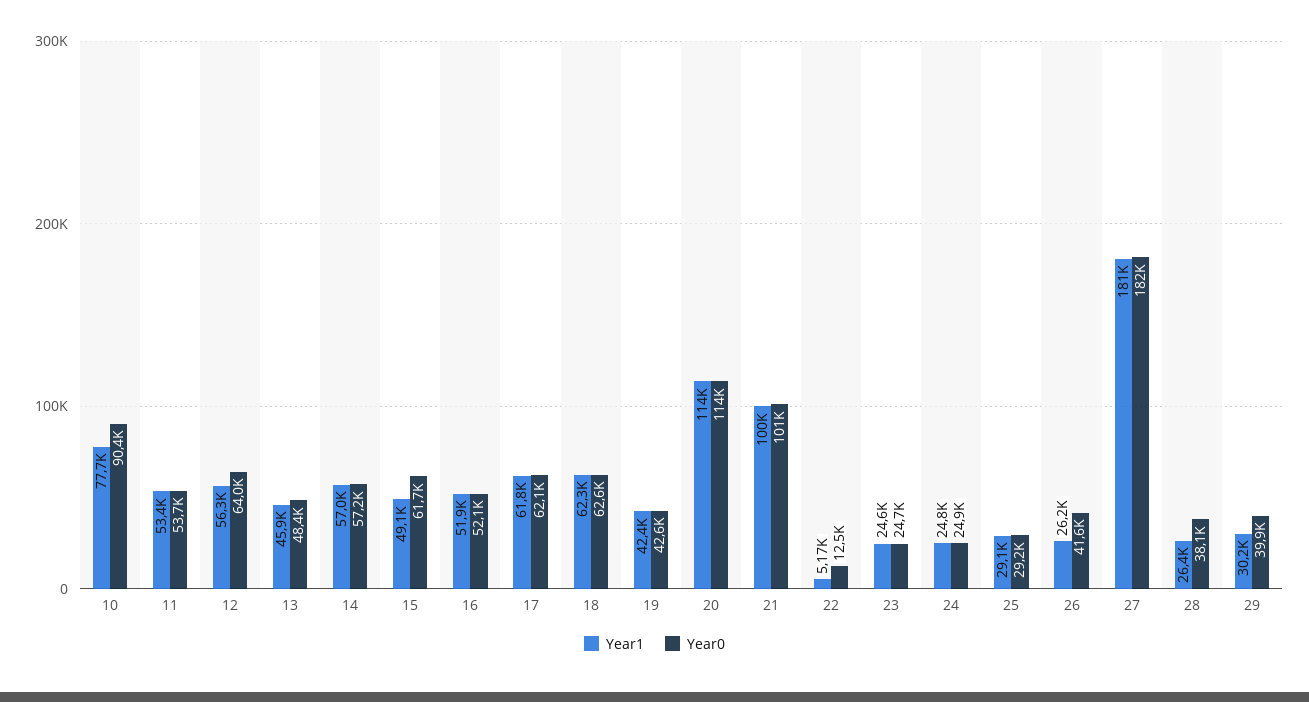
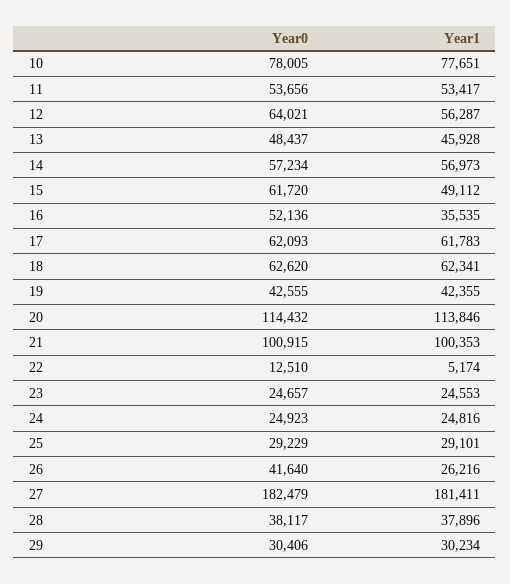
Year0, 10: 90400 -> 78005
Year1, 16: 51900 -> 35535
Year1, 28: 26400 -> 37896
Year0, 29: 39900 -> 30406

